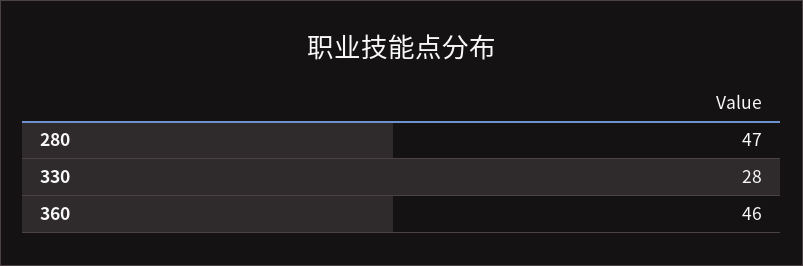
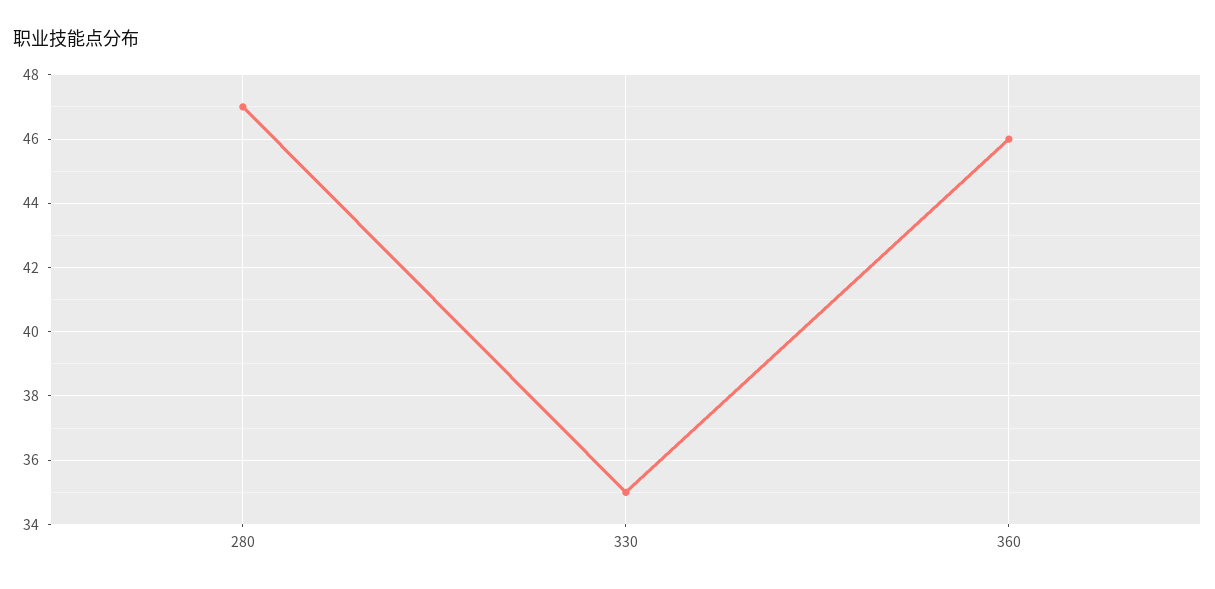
330: 28 -> 35

